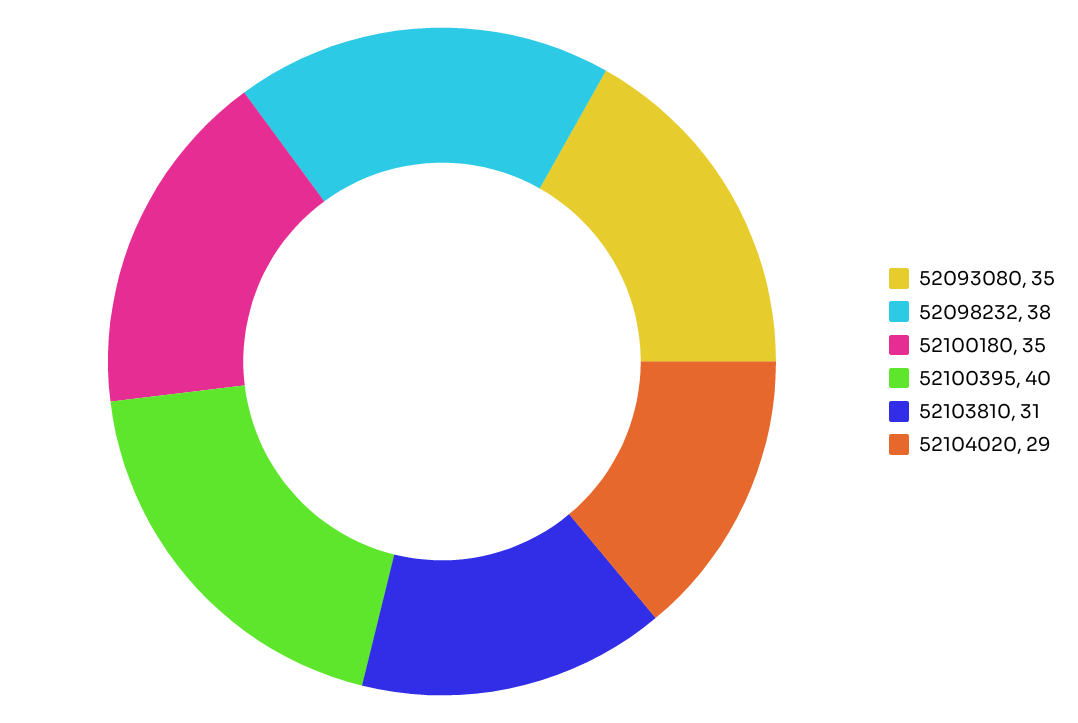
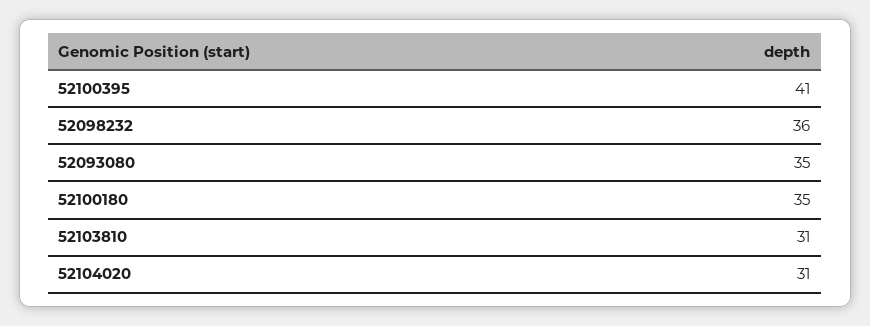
52098232: 38 -> 36
52100395: 40 -> 41
52104020: 29 -> 31

